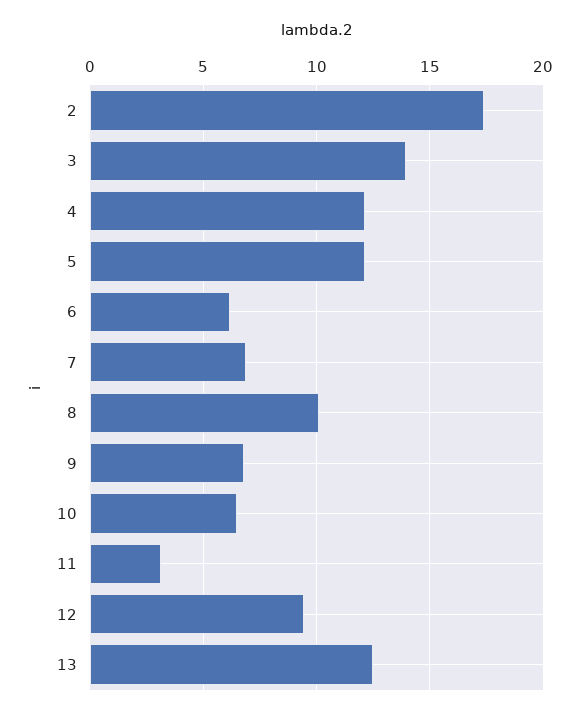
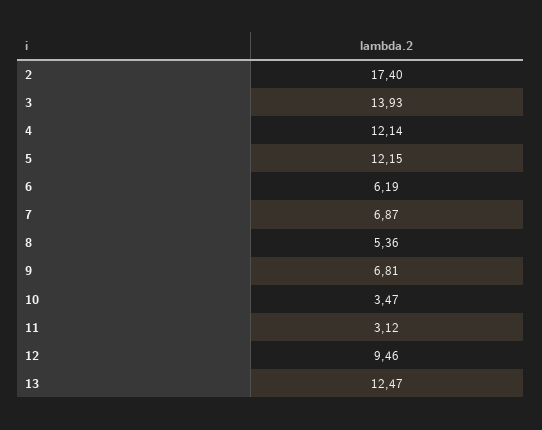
8: 10 -> 5.36
10: 6.5 -> 3.47

